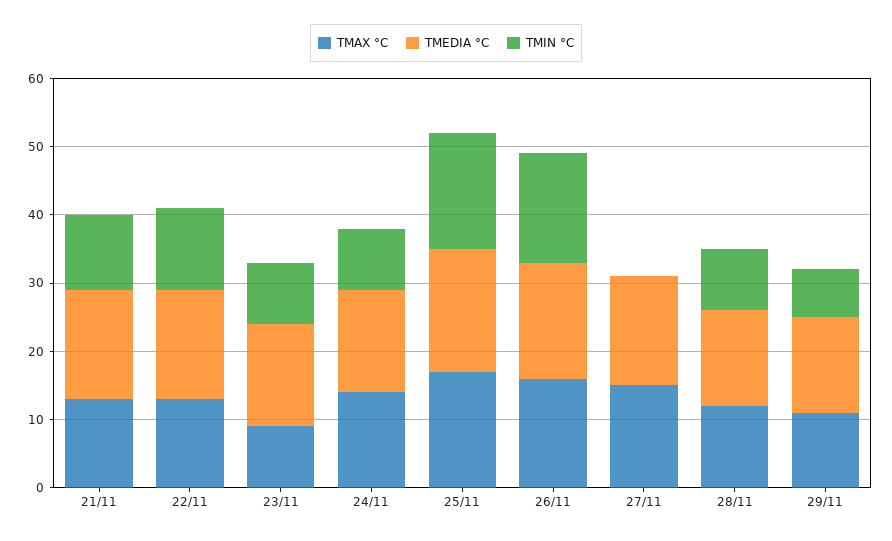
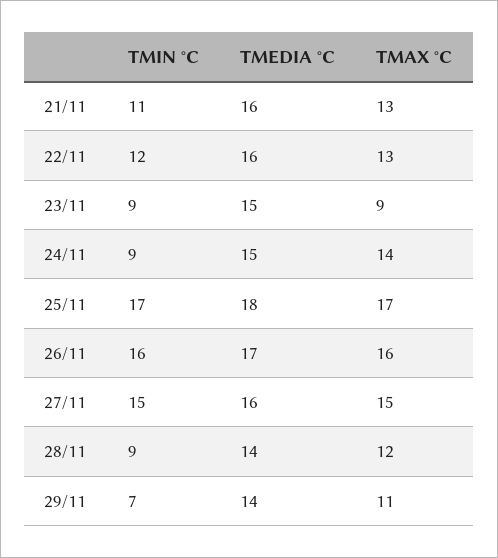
TMIN °C, 27/11: 0 -> 15

